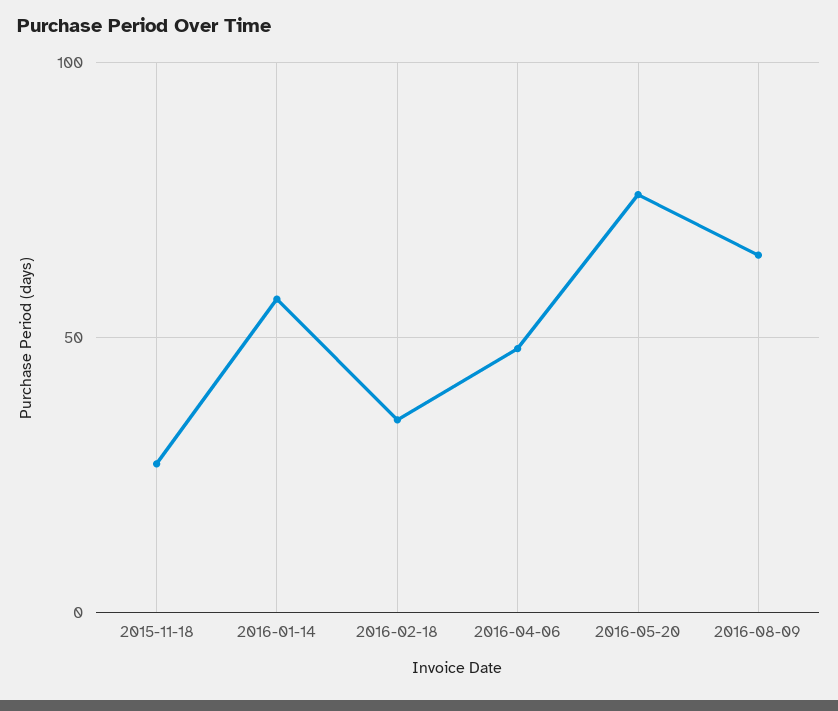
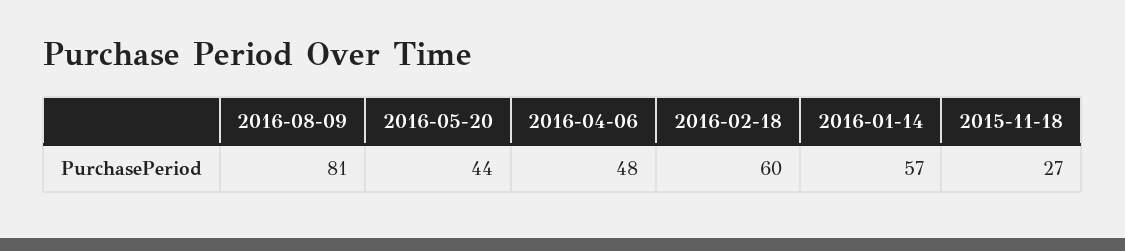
2016-02-18: 35 -> 60
2016-05-20: 75 -> 44
2016-08-09: 65 -> 81

